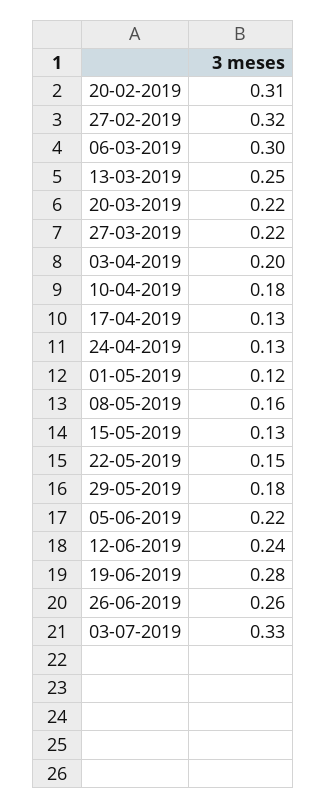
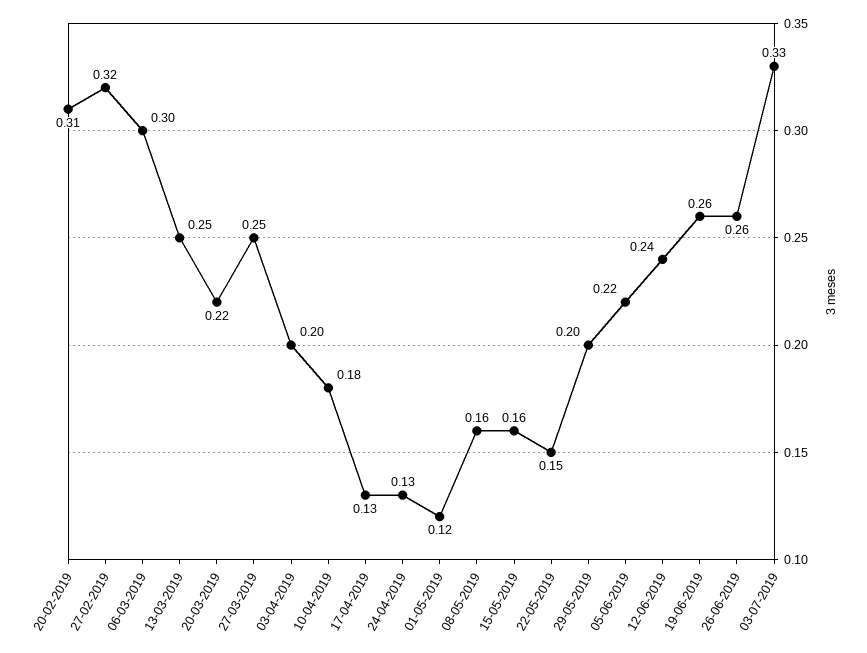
27-03-2019: 0.22 -> 0.25
15-05-2019: 0.13 -> 0.16
29-05-2019: 0.18 -> 0.2
19-06-2019: 0.28 -> 0.26

